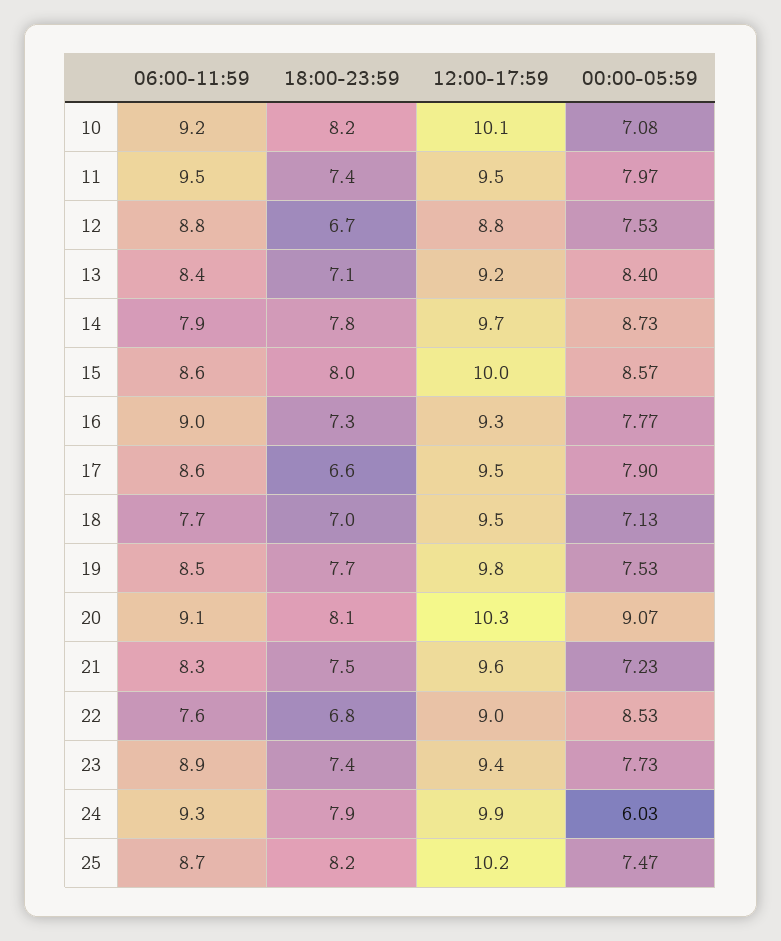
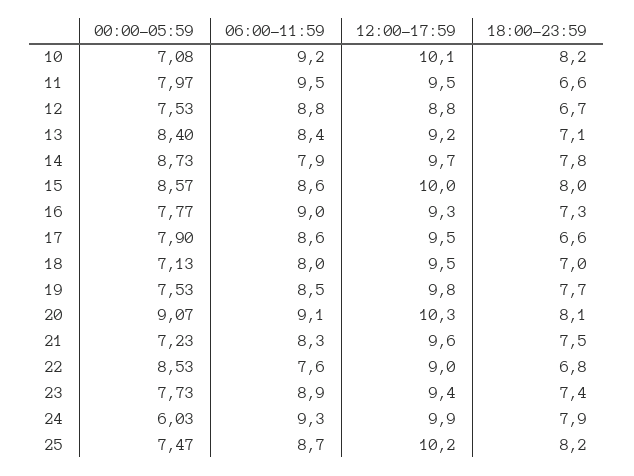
18:00-23:59, 11: 7.4 -> 6.6
06:00-11:59, 18: 7.7 -> 8

